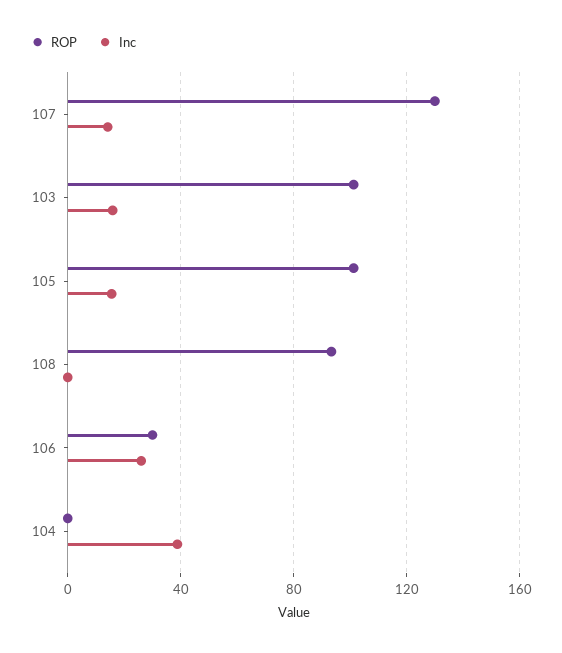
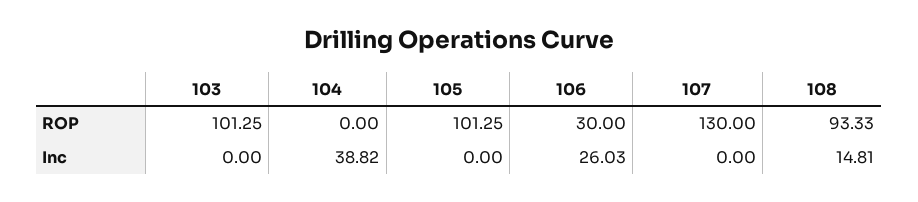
Inc, 107: 15 -> 0
Inc, 103: 15 -> 0
Inc, 105: 15 -> 0
Inc, 108: 0 -> 14.81

